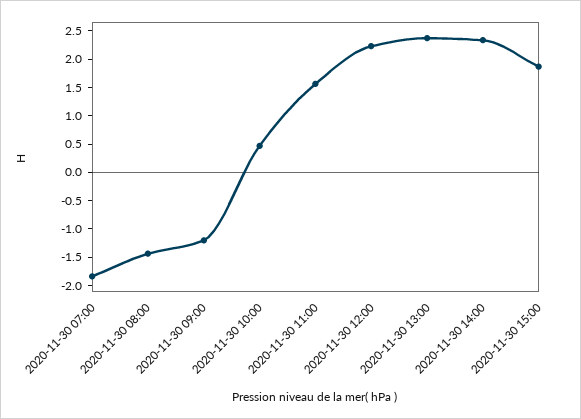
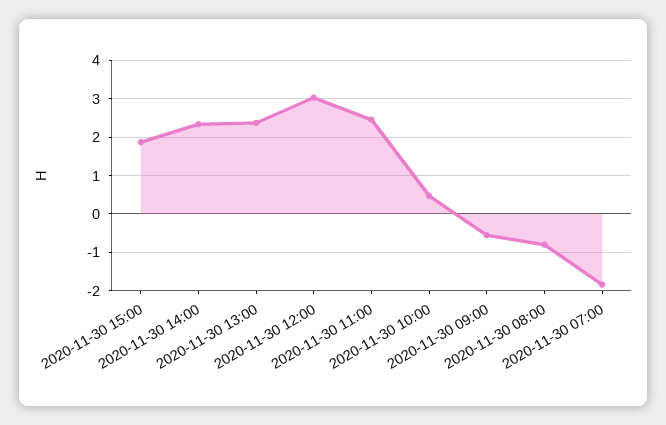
2020-11-30 08:00: -1.5 -> -0.8
2020-11-30 09:00: -1.25 -> -0.6
2020-11-30 11:00: 1.5 -> 2.4
2020-11-30 12:00: 2.25 -> 3

